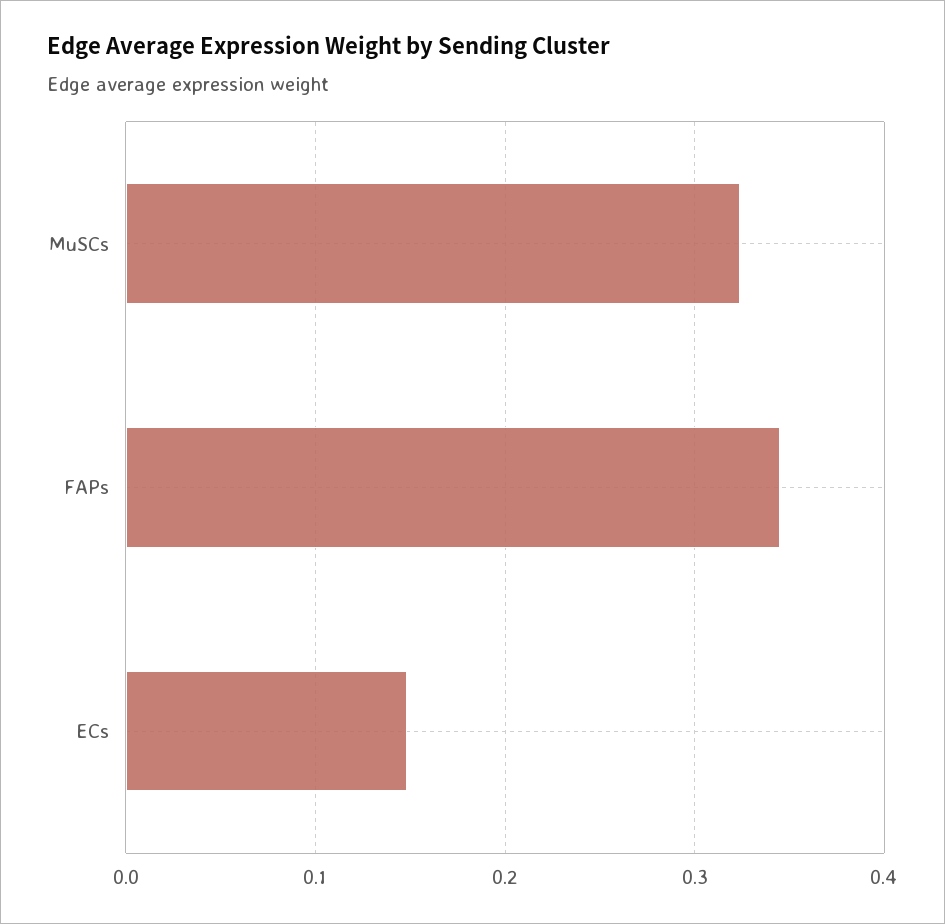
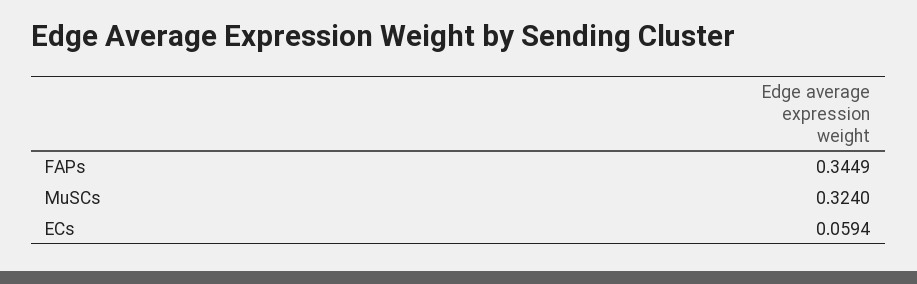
ECs: 0.15 -> 0.0594

